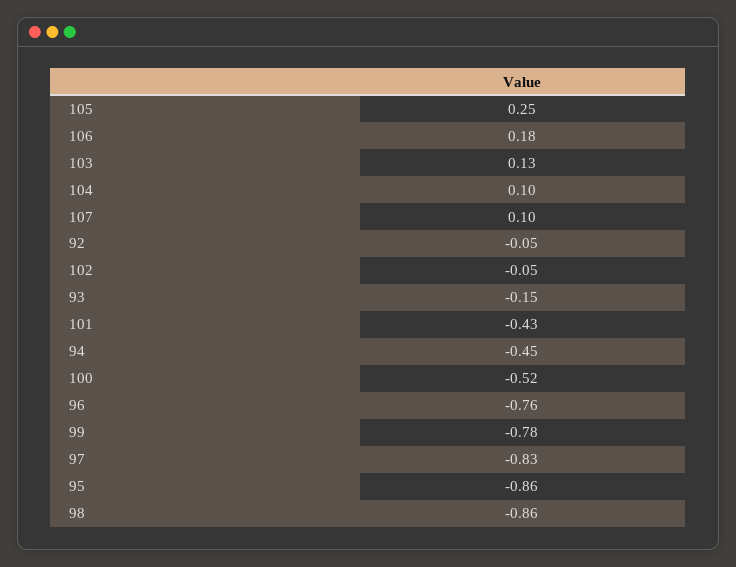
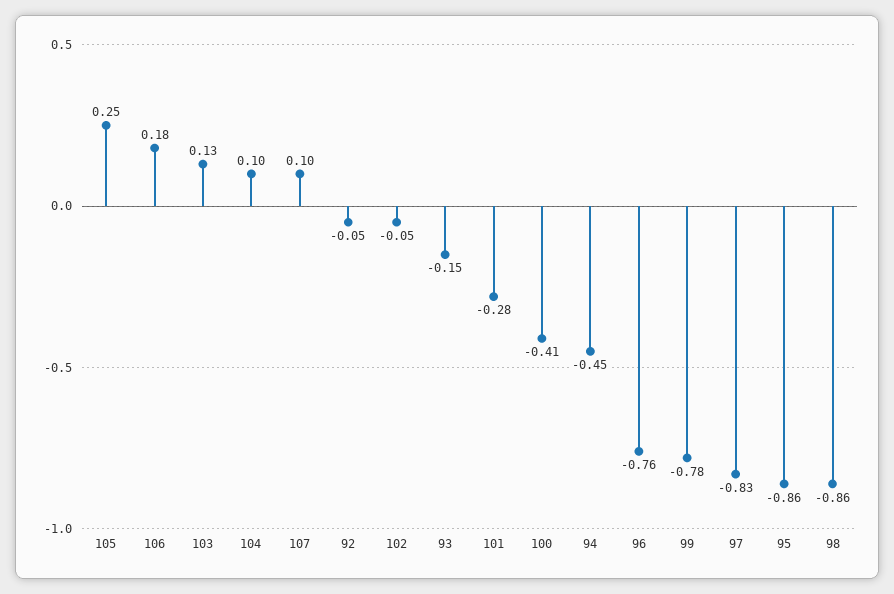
101: -0.43 -> -0.28
100: -0.52 -> -0.41

